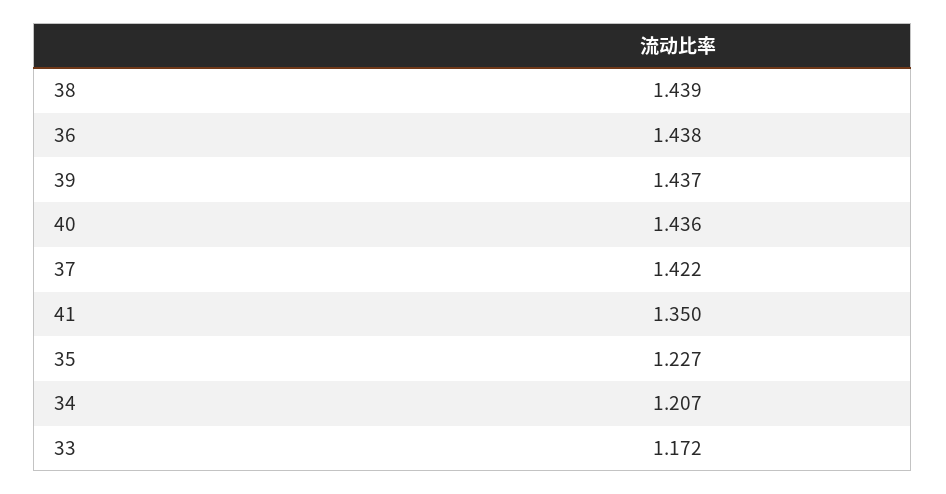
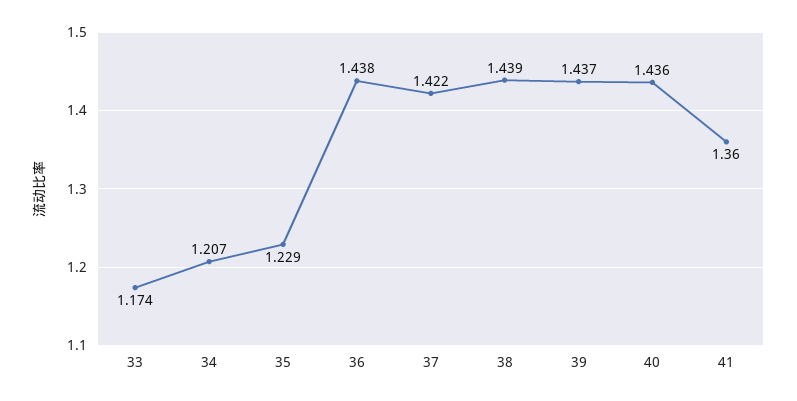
41: 1.35 -> 1.36
35: 1.227 -> 1.229
33: 1.172 -> 1.174

